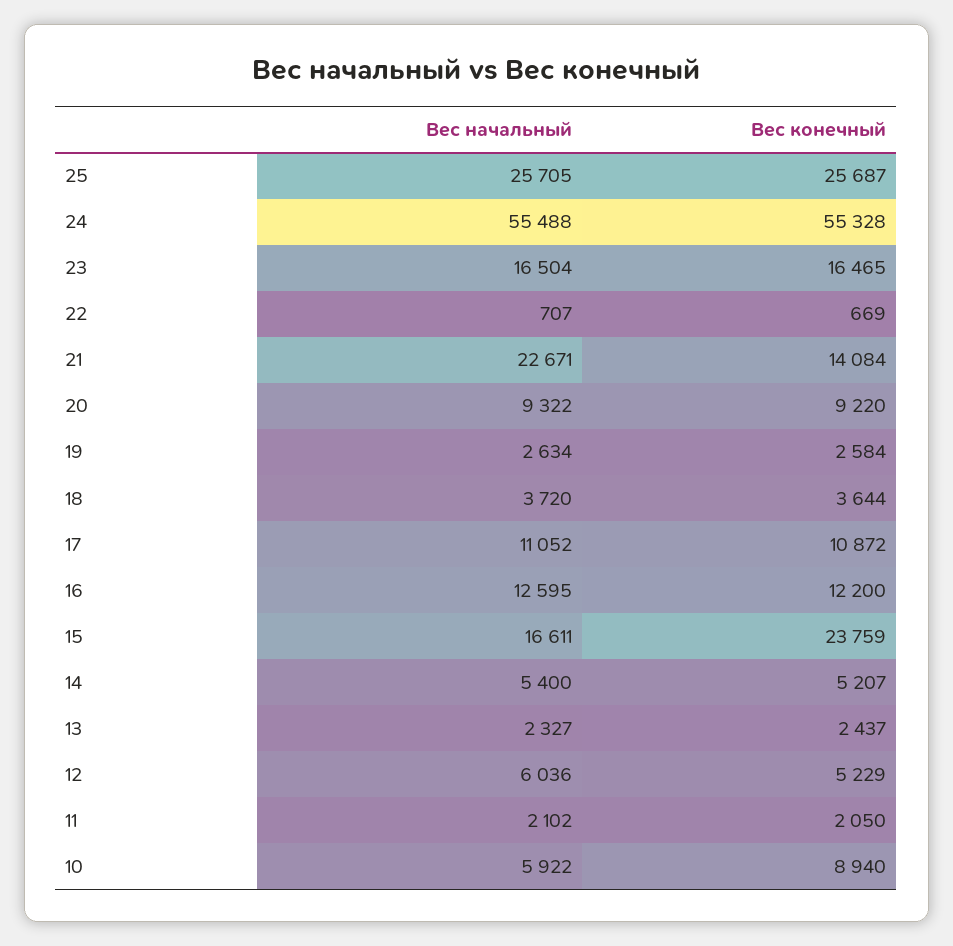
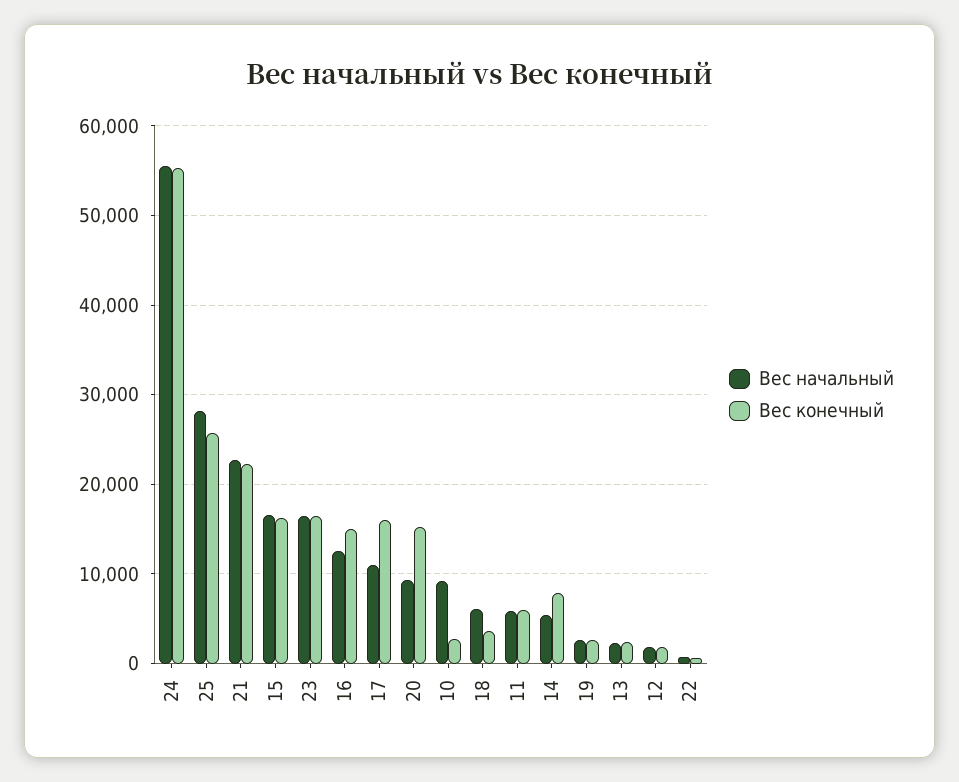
Вес начальный, 25: 25705 -> 28000
Вес конечный, 21: 14084 -> 22000
Вес конечный, 20: 9220 -> 15000
Вес начальный, 18: 3720 -> 6000
Вес конечный, 17: 10872 -> 16000
Вес конечный, 16: 12200 -> 15000
Вес конечный, 15: 23759 -> 16000
Вес конечный, 14: 5207 -> 8000
Вес начальный, 12: 6036 -> 2000
Вес конечный, 12: 5229 -> 2000
Вес начальный, 11: 2102 -> 6000
Вес конечный, 11: 2050 -> 6000
Вес начальный, 10: 5922 -> 9000
Вес конечный, 10: 8940 -> 3000

